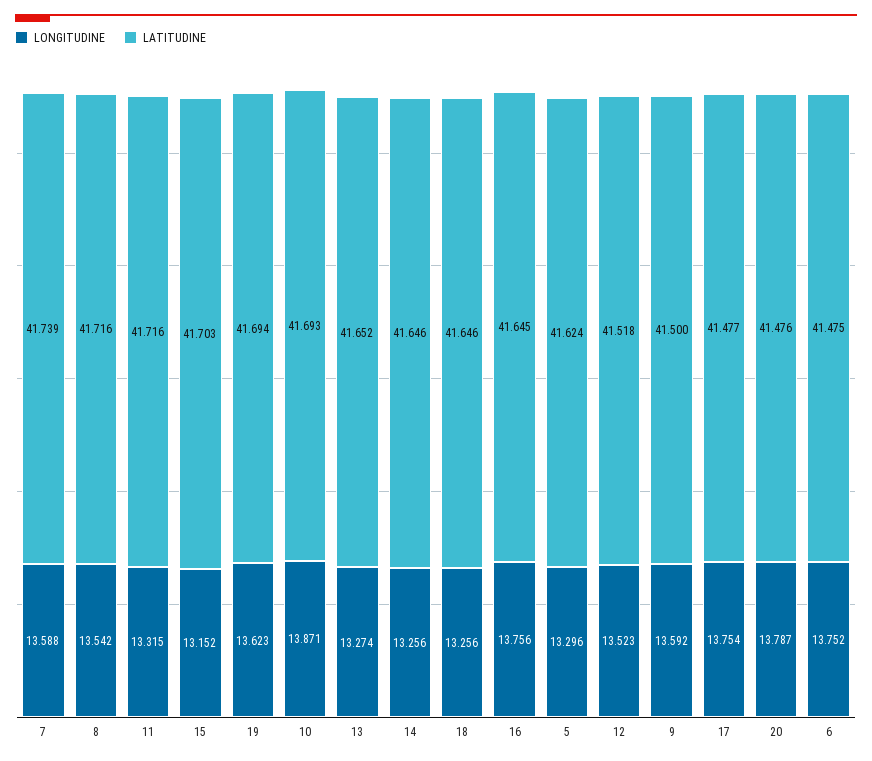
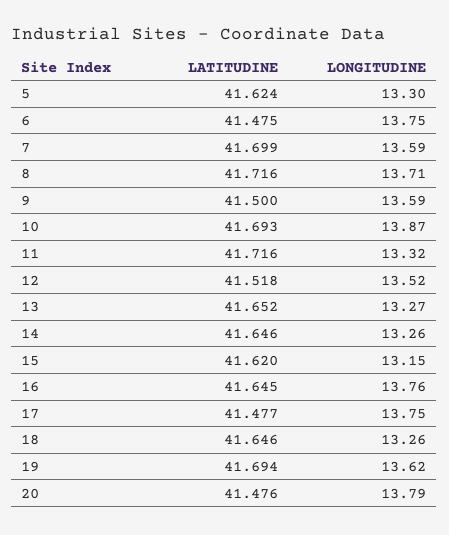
LATITUDINE, 7: 41.739 -> 41.699
LONGITUDINE, 8: 13.542 -> 13.71
LATITUDINE, 15: 41.703 -> 41.62

